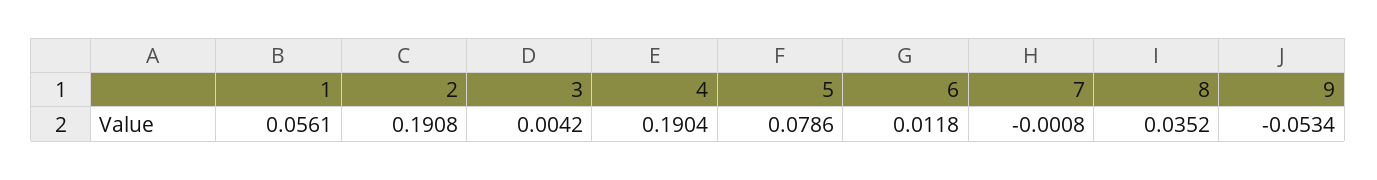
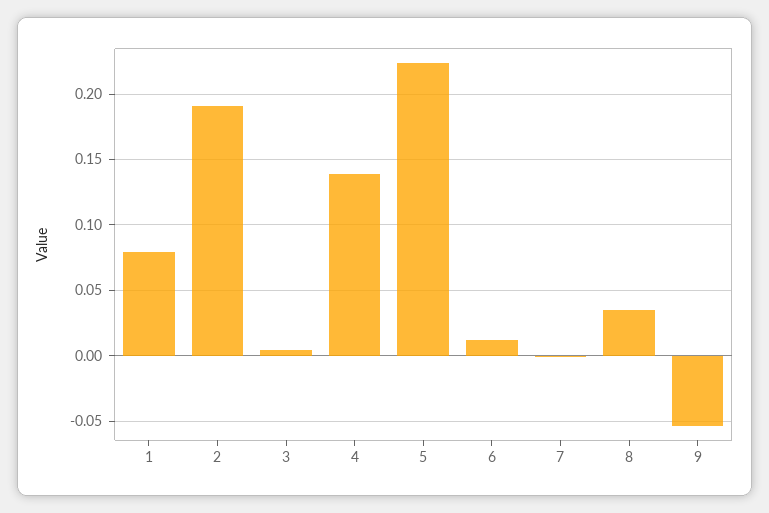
1: 0.0561 -> 0.08
4: 0.1904 -> 0.14
5: 0.0786 -> 0.225

